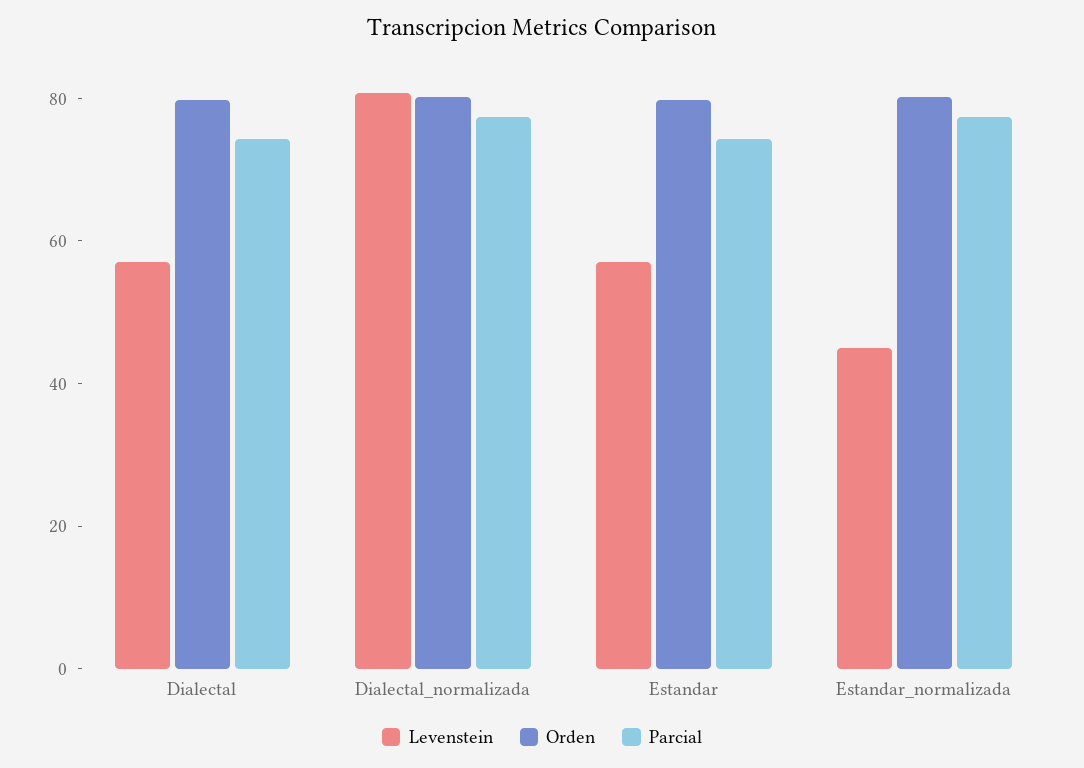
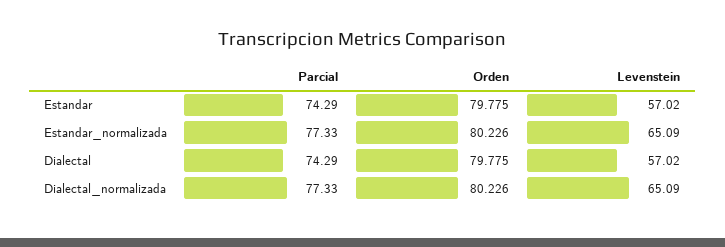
Levenstein, Dialectal_normalizada: 80 -> 65.09
Levenstein, Estandar_normalizada: 45 -> 65.09

